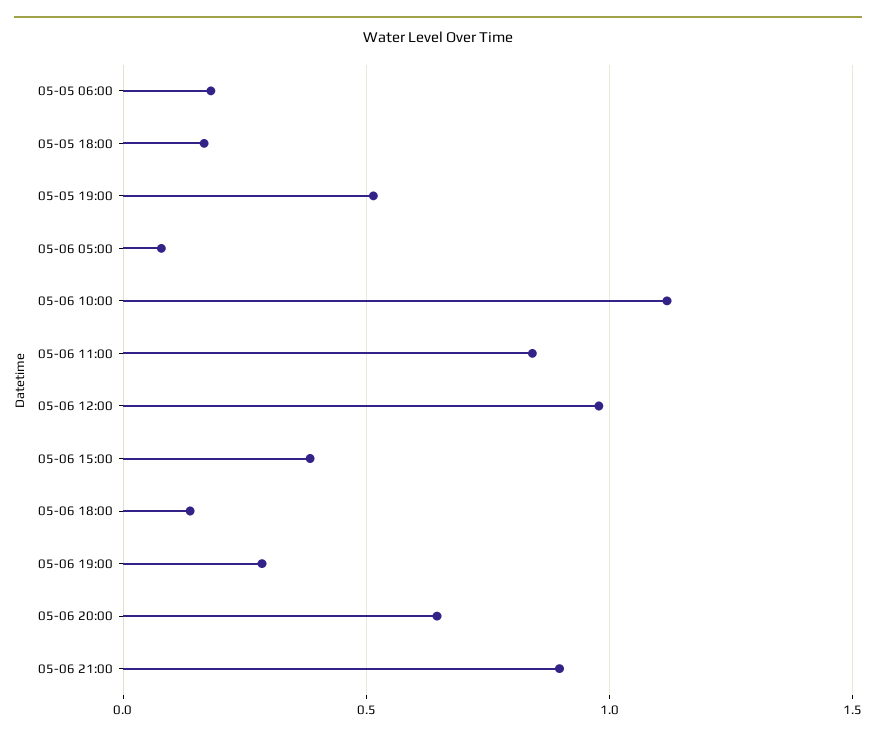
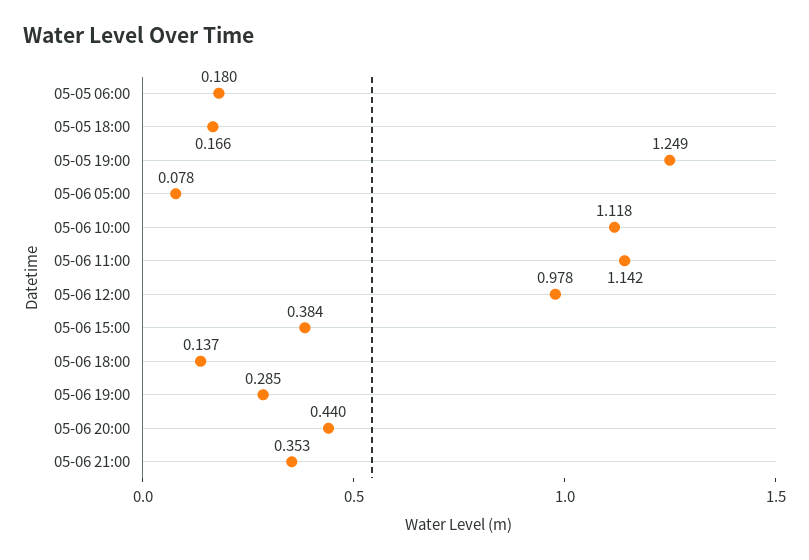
05-05 19:00: 0.5 -> 1.249
05-06 11:00: 0.85 -> 1.142
05-06 20:00: 0.65 -> 0.44
05-06 21:00: 0.9 -> 0.353

